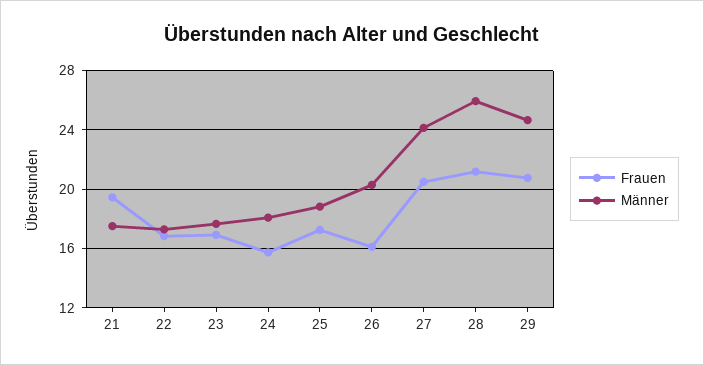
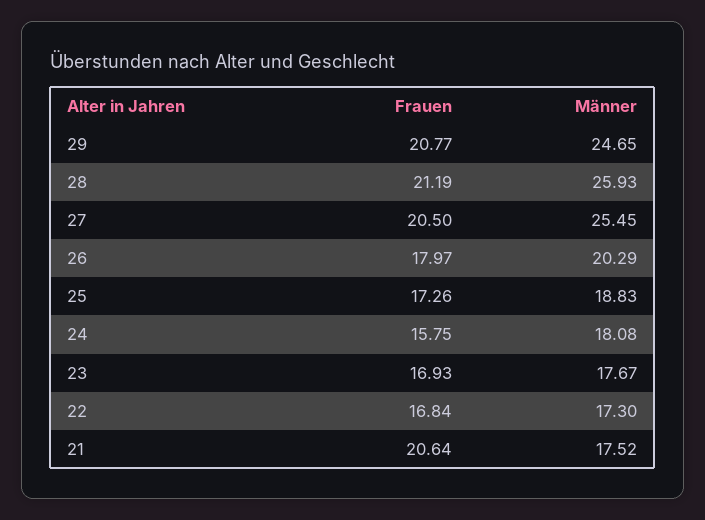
Frauen, 21: 19.5 -> 20.64
Frauen, 26: 16 -> 17.97
Männer, 27: 24 -> 25.45

